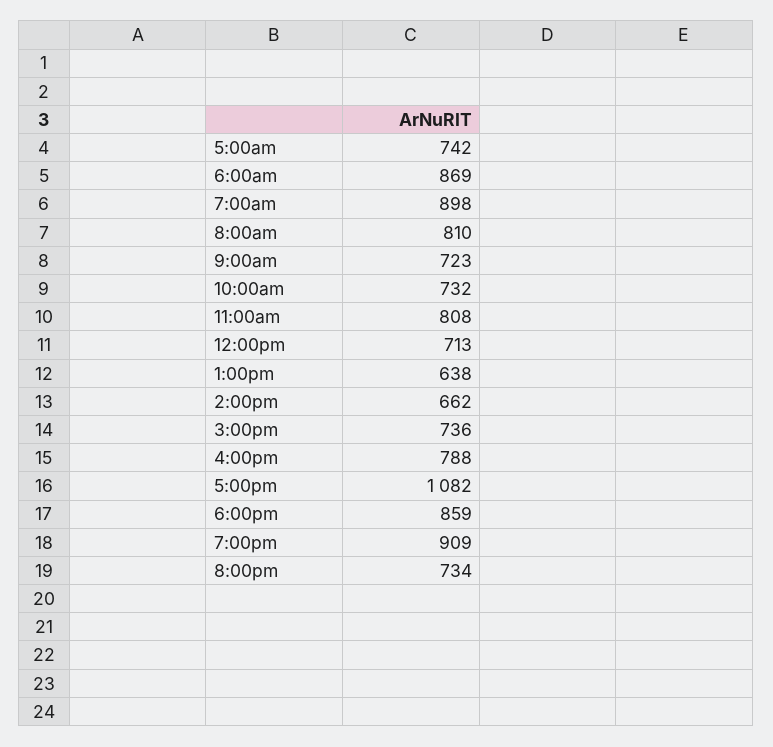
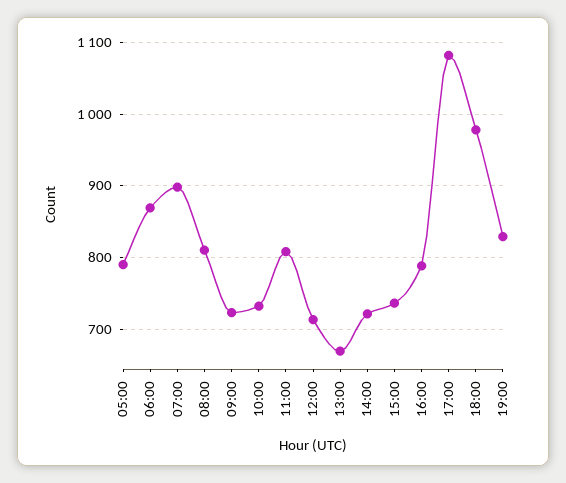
5:00am: 742 -> 790
1:00pm: 638 -> 670
2:00pm: 662 -> 720
6:00pm: 859 -> 980
7:00pm: 909 -> 830
8:00pm: 734 -> none

